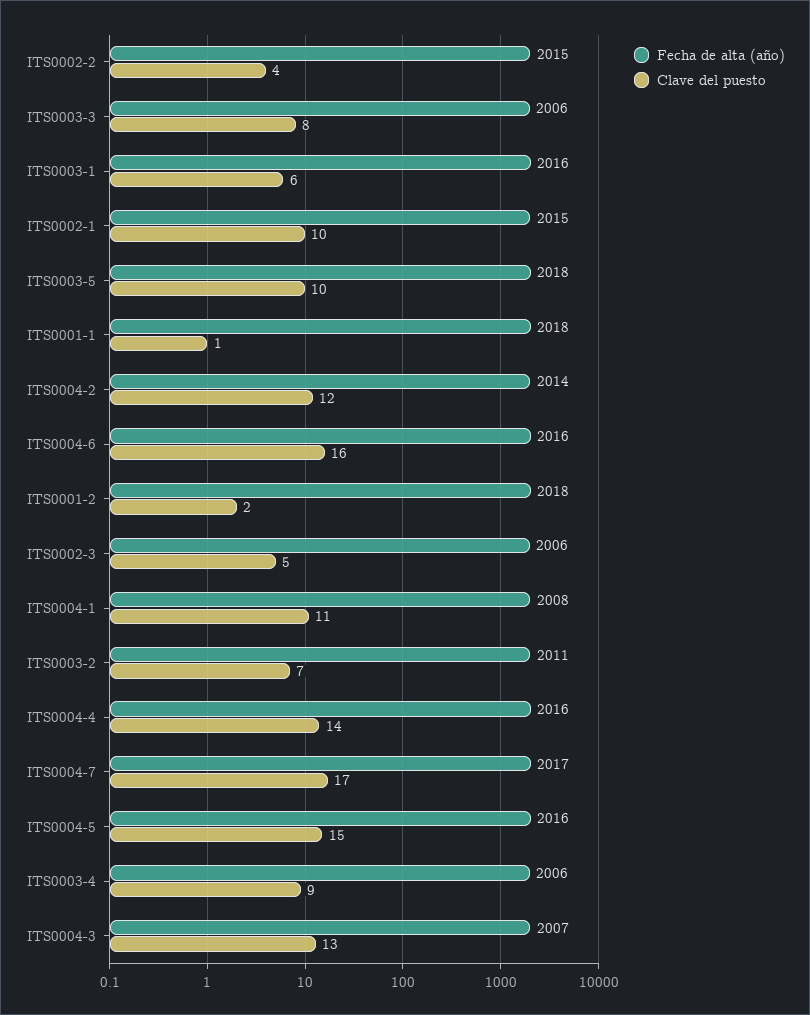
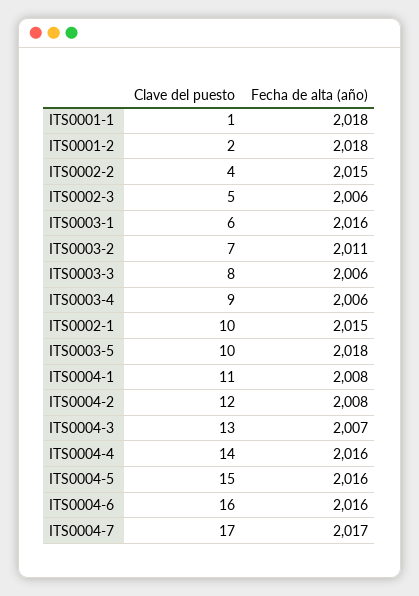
Fecha de alta (año), ITS0004-2: 2014 -> 2008

